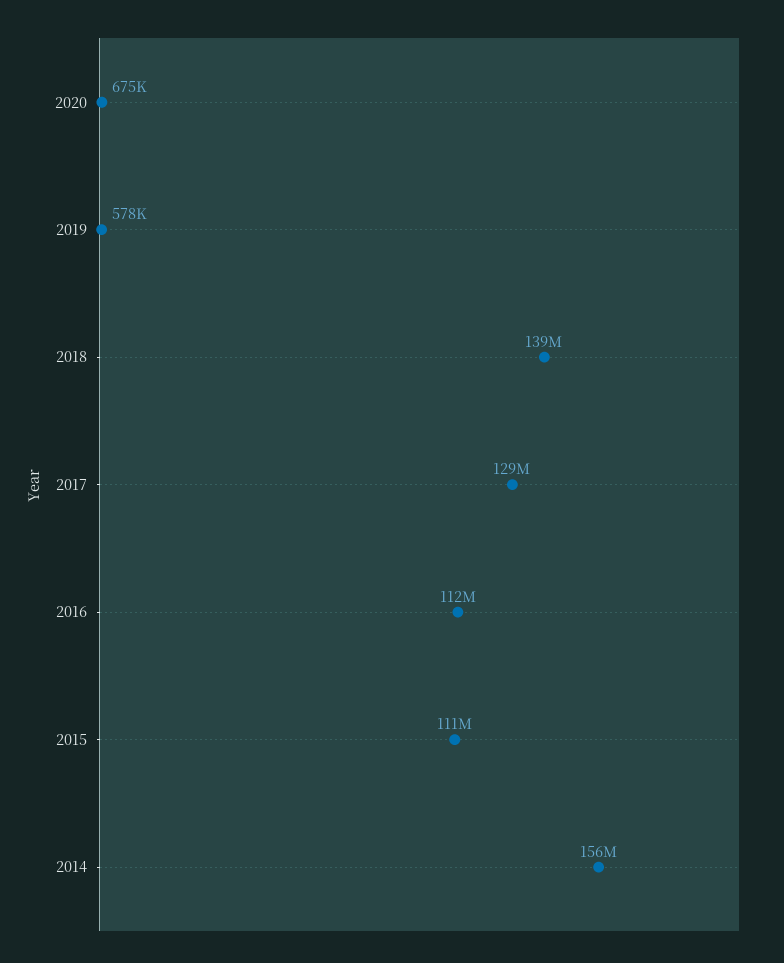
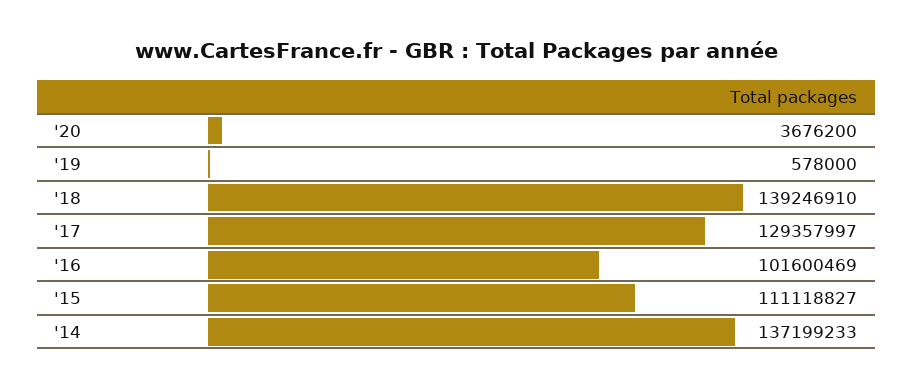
2020: 675000 -> 3676200
2016: 112000000 -> 101600469
2014: 156000000 -> 137199233

